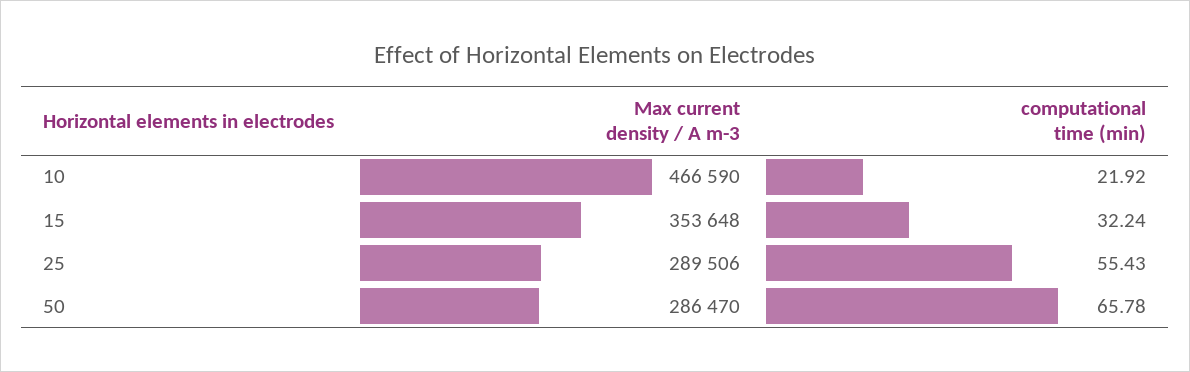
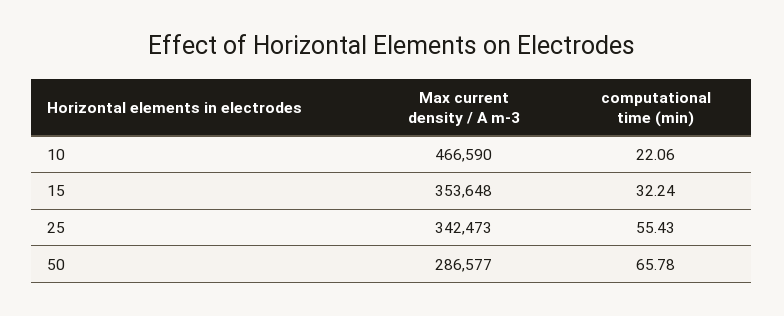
computational time (min), 10: 21.92 -> 22.06
Max current density / A m-3, 25: 289506 -> 342473
Max current density / A m-3, 50: 286470 -> 286577

